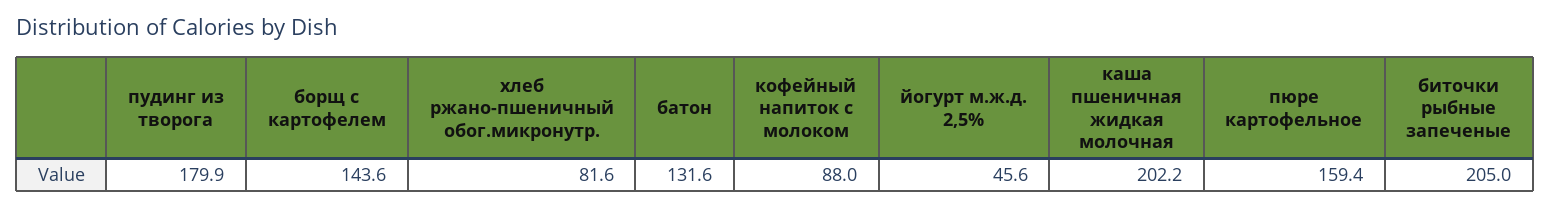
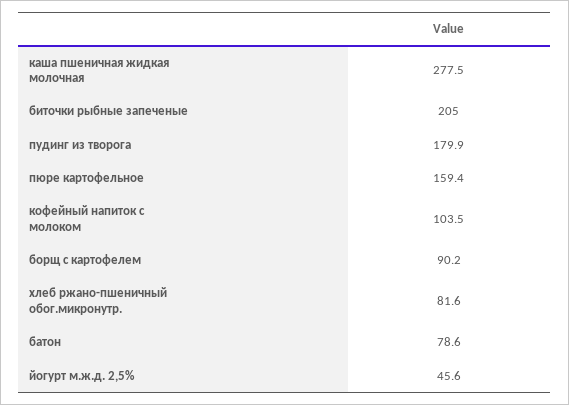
борщ с картофелем: 143.6 -> 90.2
батон: 131.6 -> 78.6
кофейный напиток с молоком: 88 -> 103.5
каша пшеничная жидкая молочная: 202.2 -> 277.5

